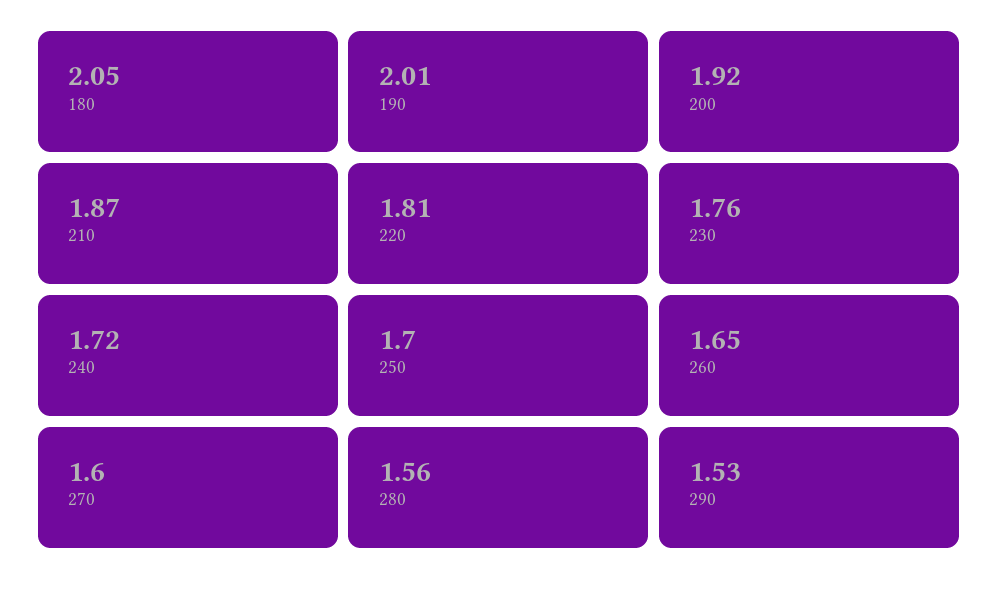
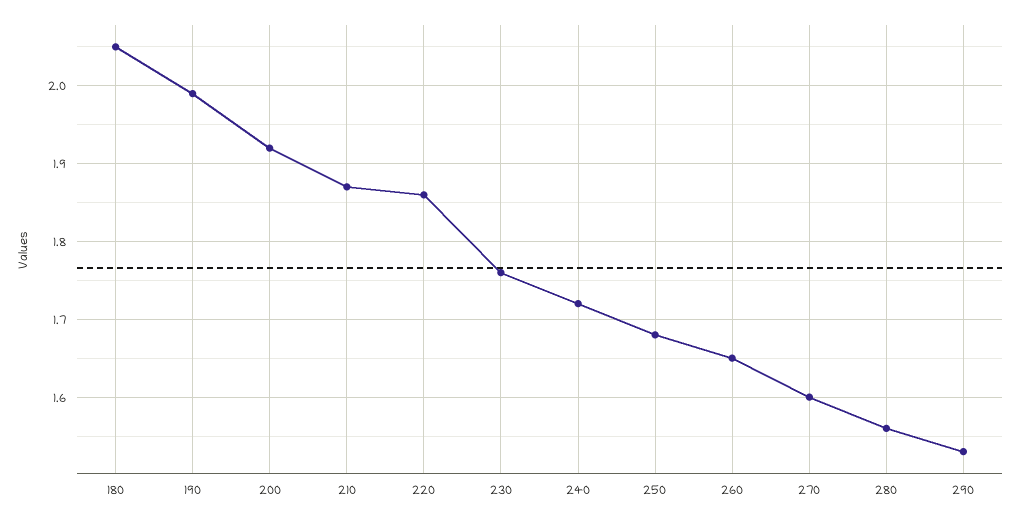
190: 2.01 -> 1.99
220: 1.81 -> 1.86
250: 1.7 -> 1.68

